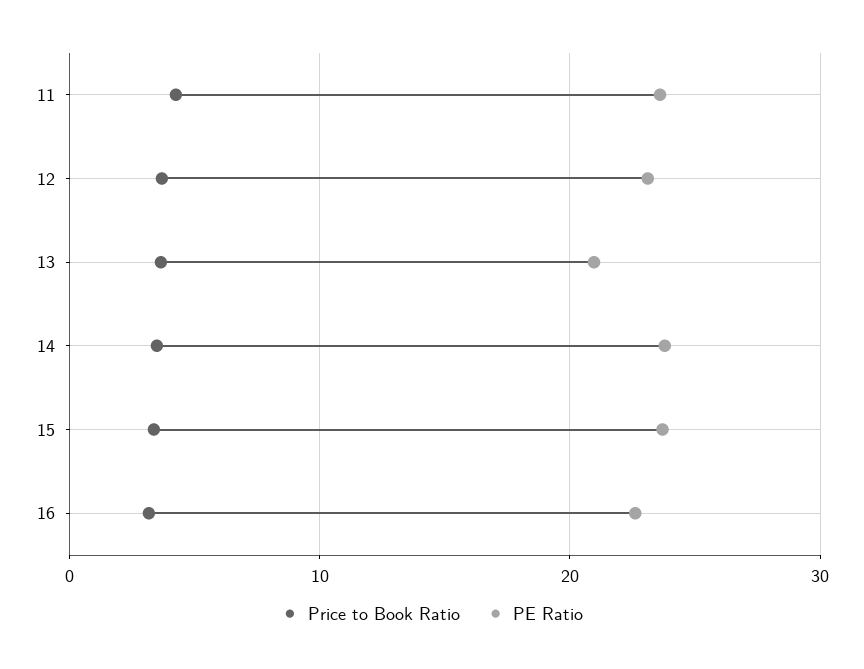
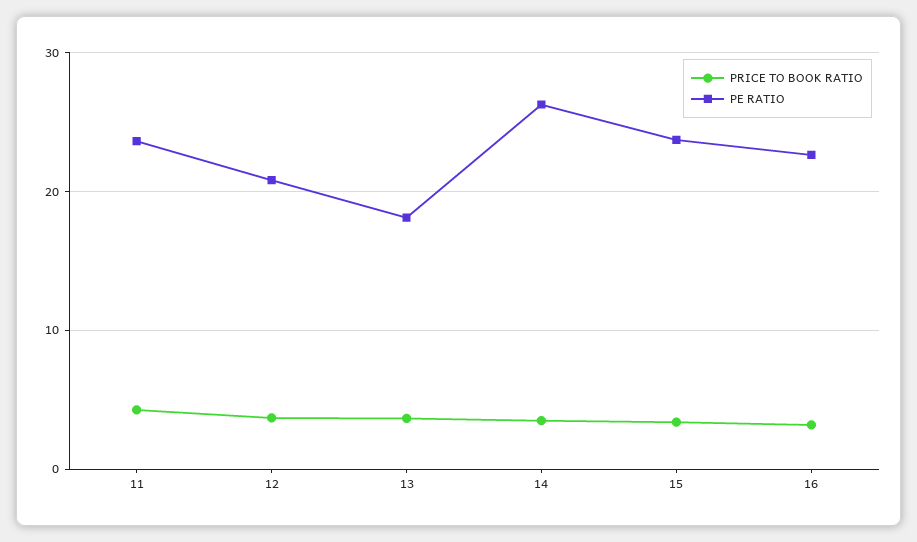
PE Ratio, 12: 23 -> 21
PE Ratio, 13: 21 -> 18
PE Ratio, 14: 24 -> 26

